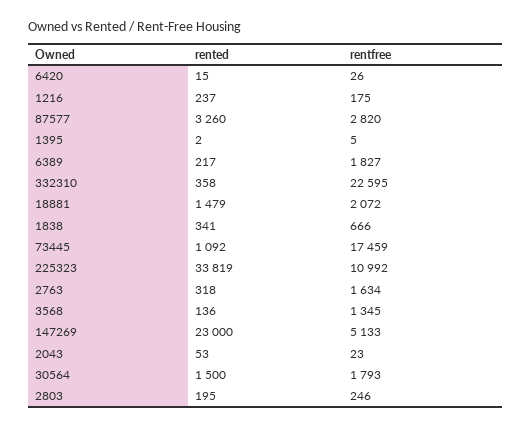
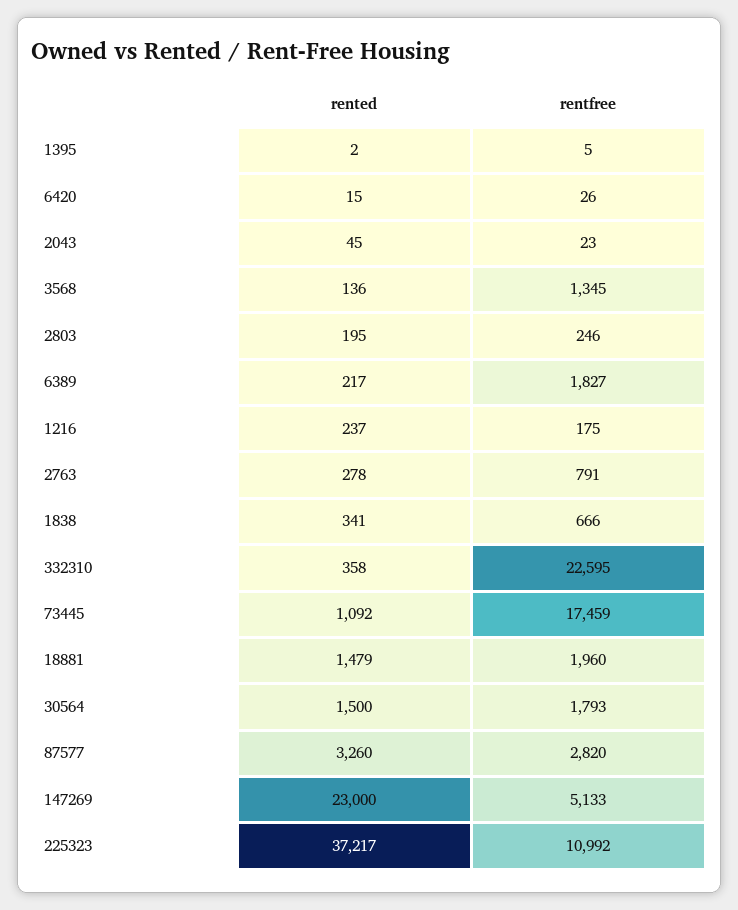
rentfree, 18881: 2072 -> 1960
rented, 225323: 33819 -> 37217
rented, 2763: 318 -> 278
rentfree, 2763: 1634 -> 791
rented, 2043: 53 -> 45

